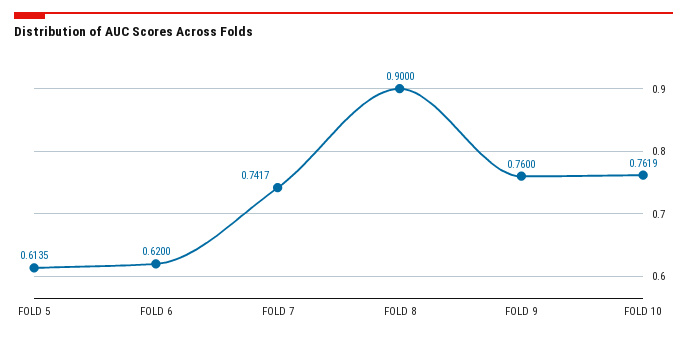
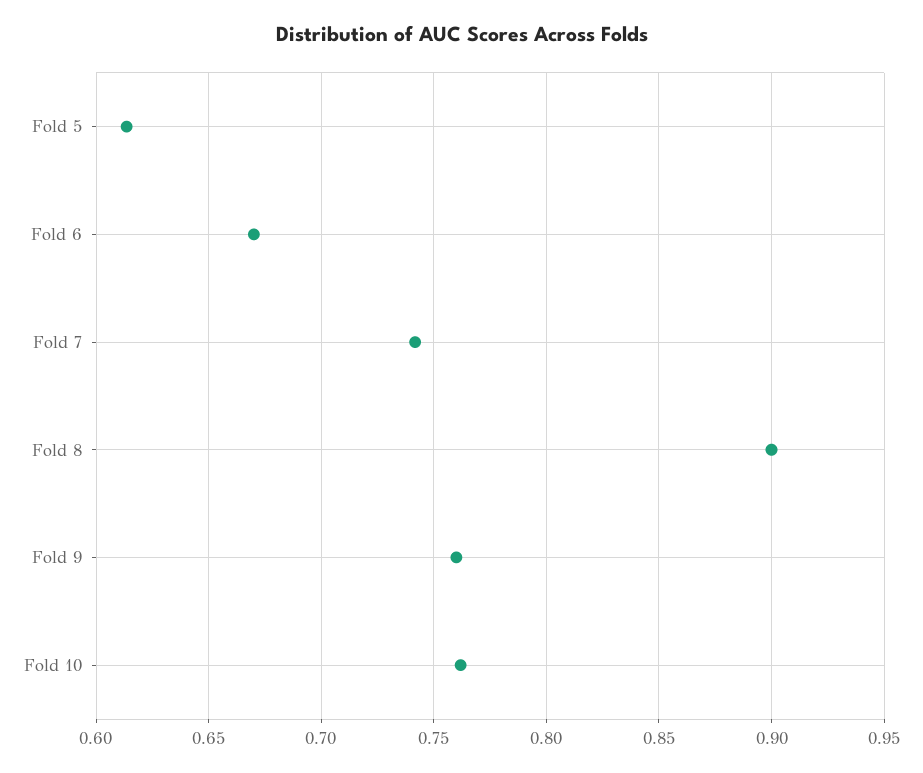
FOLD 6: 0.62 -> 0.67

